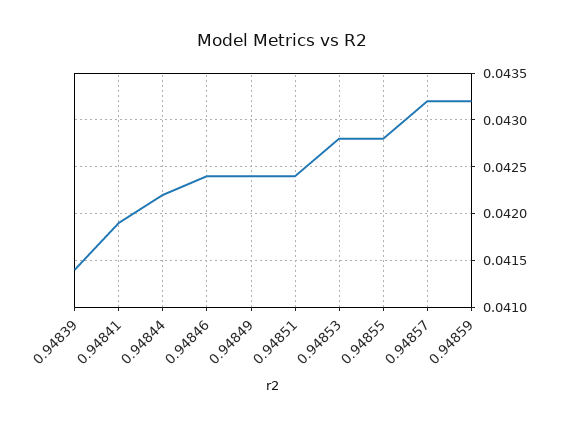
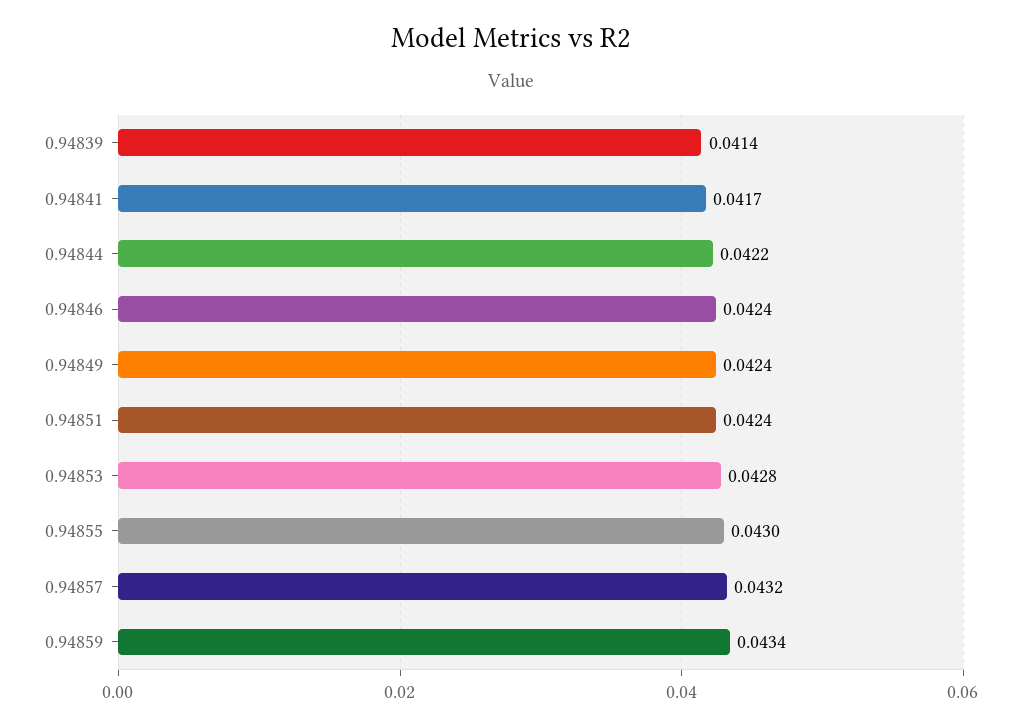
0.94841: 0.0419 -> 0.0417
0.94855: 0.0428 -> 0.043
0.94859: 0.0432 -> 0.0434

